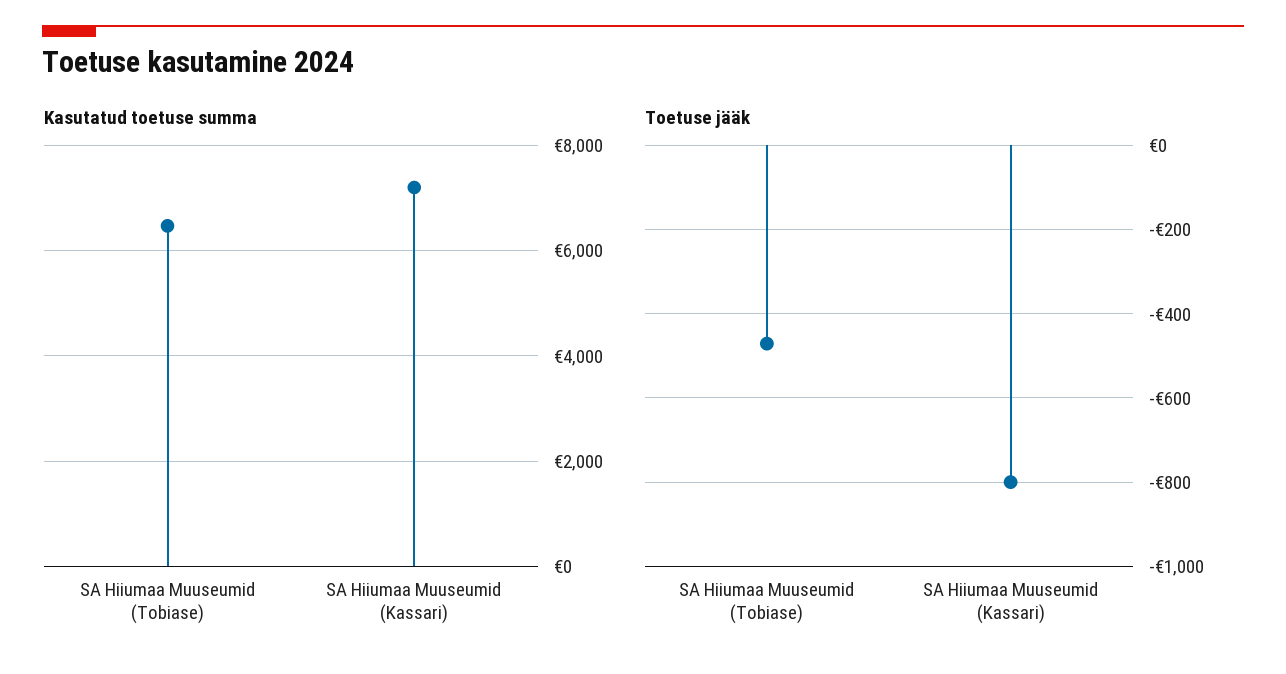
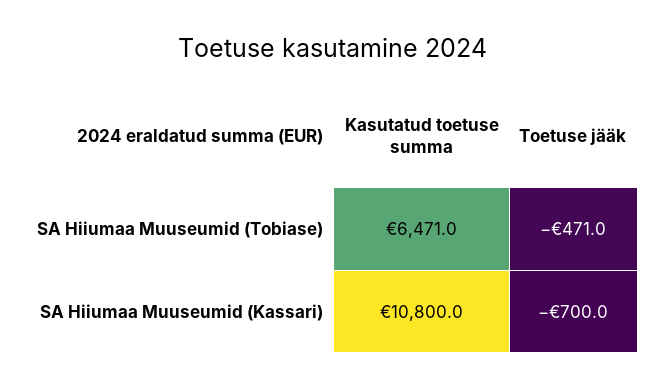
Kasutatud toetuse summa, SA Hiiumaa Muuseumid (Kassari): 7200 -> 10800
Toetuse jääk, SA Hiiumaa Muuseumid (Kassari): -800 -> -700

